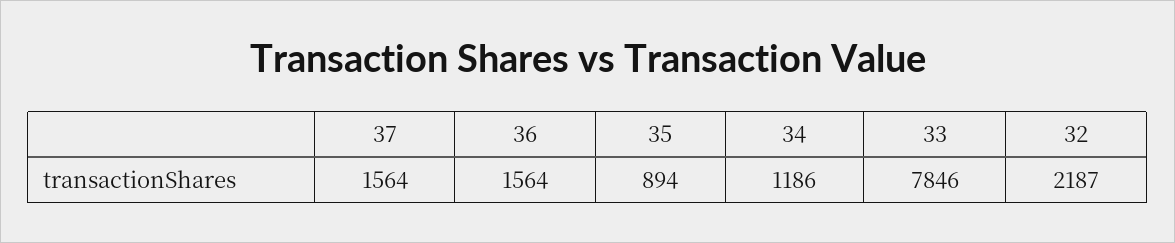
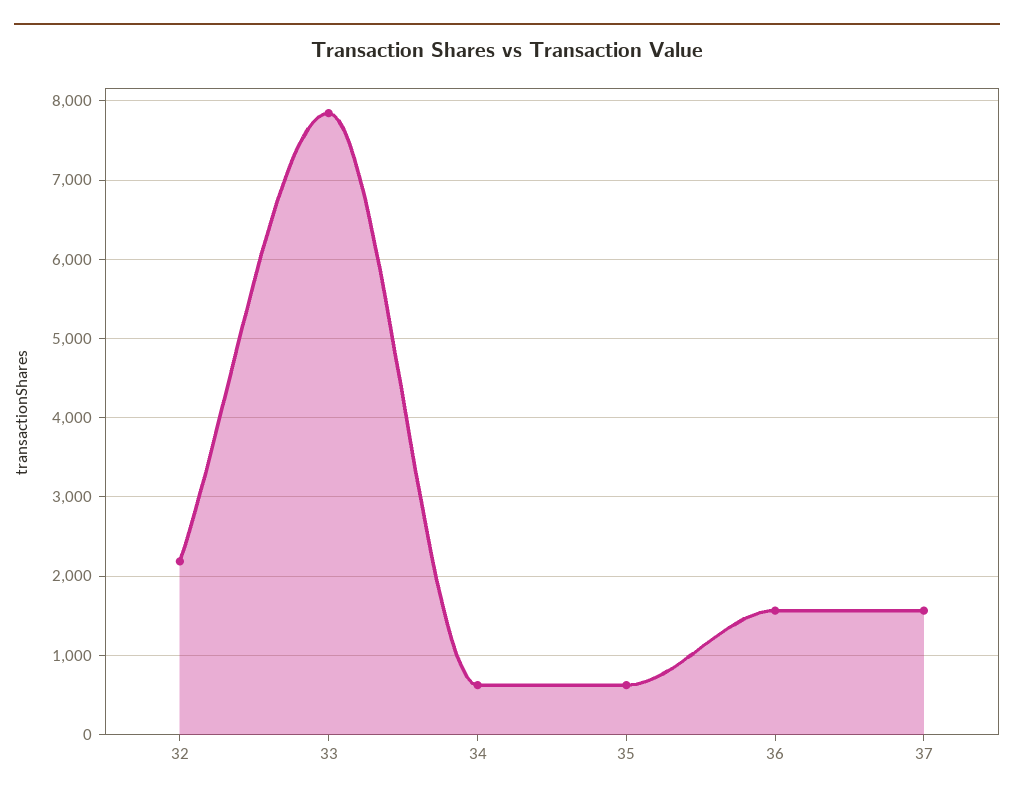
35: 894 -> 600
34: 1186 -> 600

